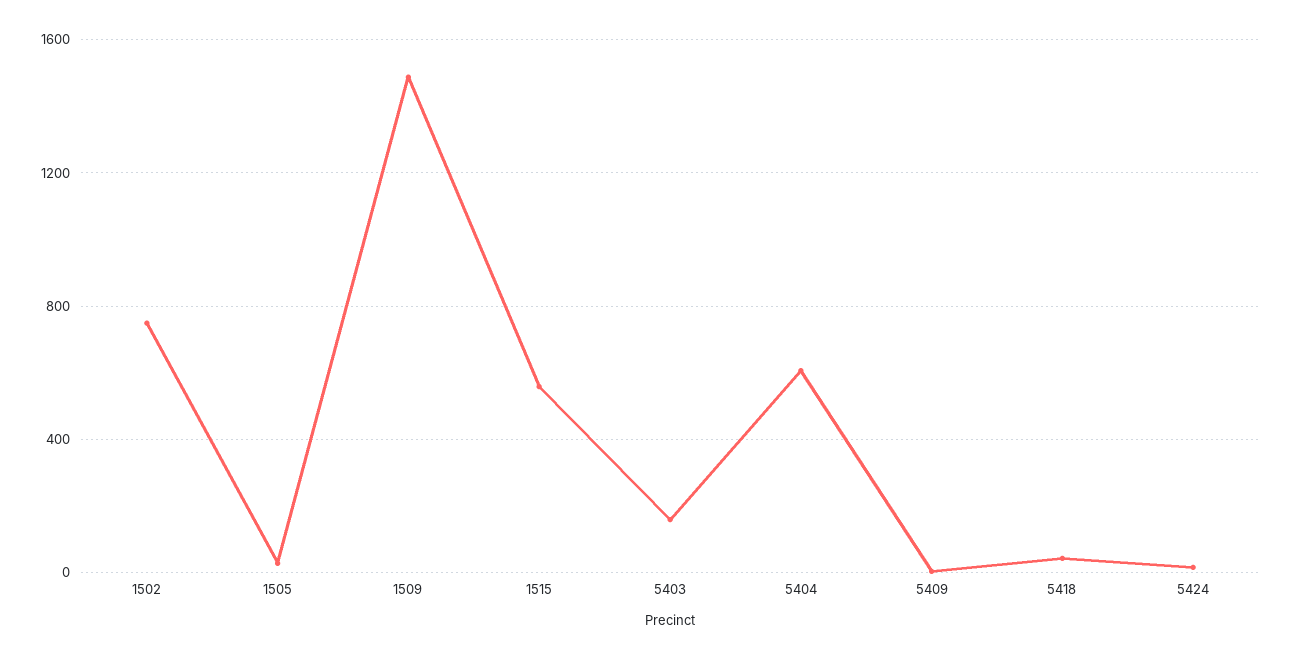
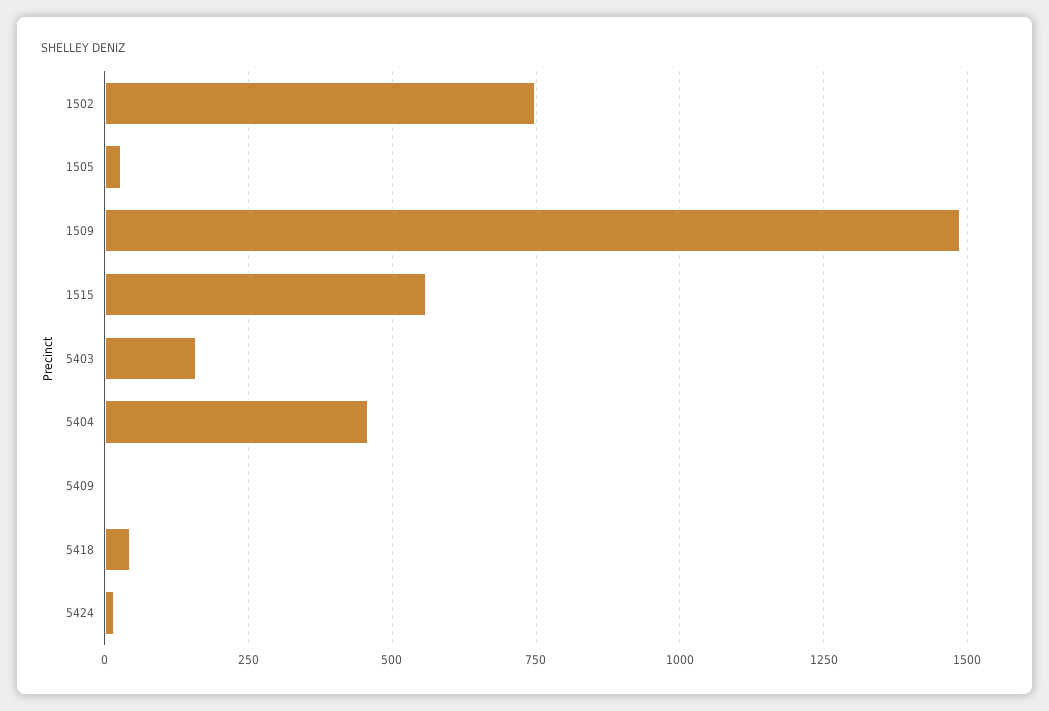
5404: 600 -> 450

